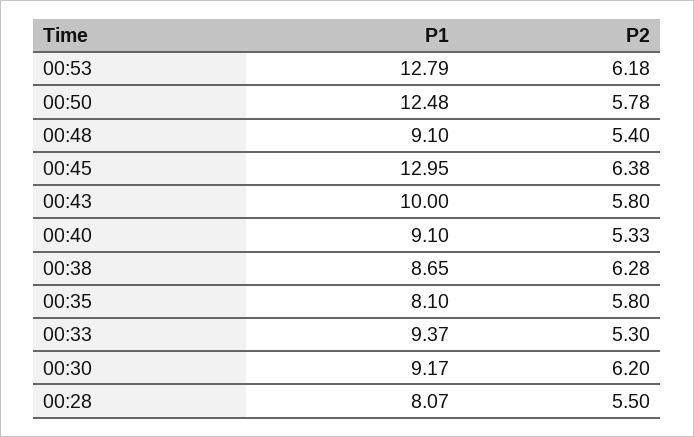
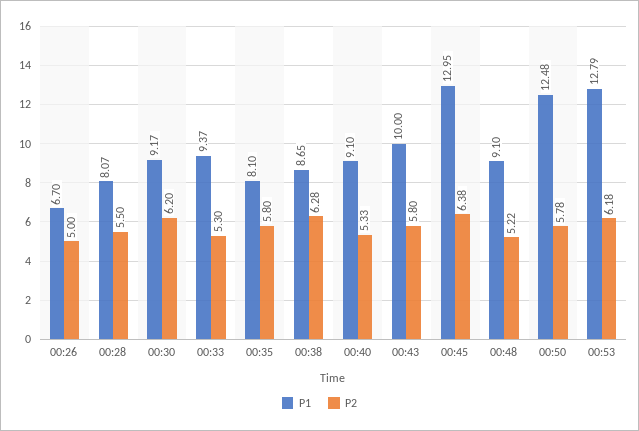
P2, 00:48: 5.4 -> 5.22
P1, 00:26: none -> 6.7
P2, 00:26: none -> 5

